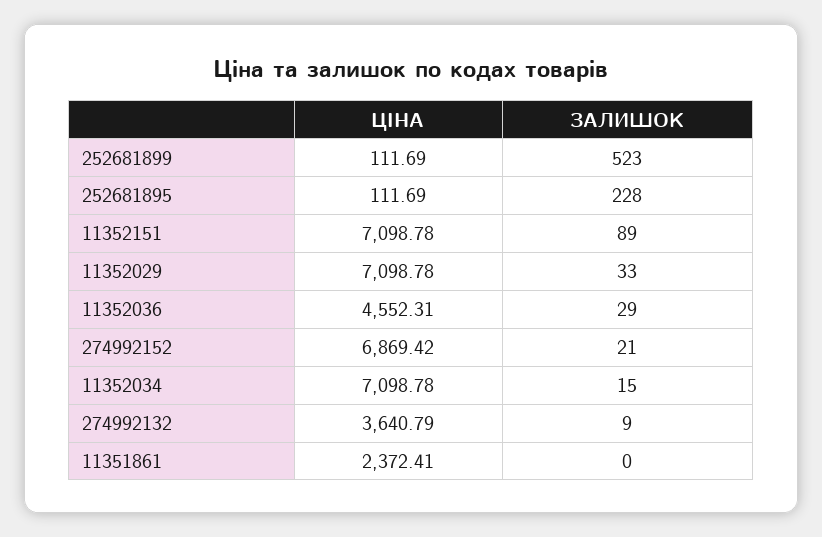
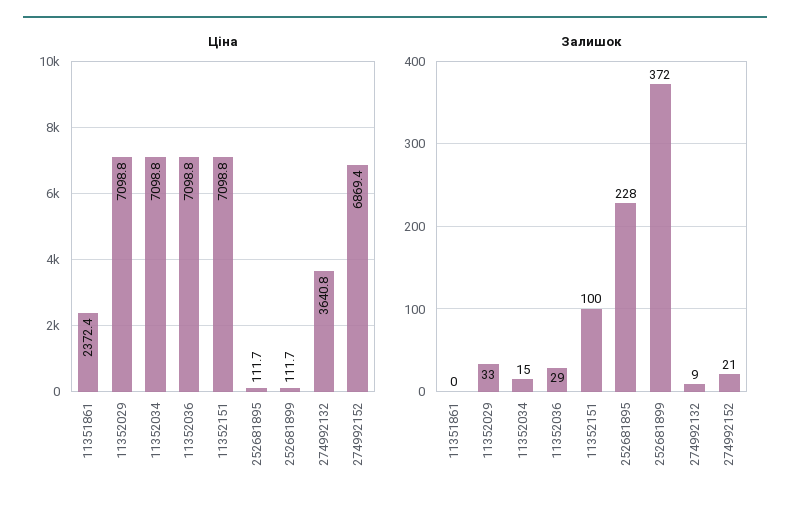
ЗАЛИШОК, 252681899: 523 -> 372
ЗАЛИШОК, 11352151: 89 -> 100
ЦІНА, 11352036: 4552.31 -> 7098.8

